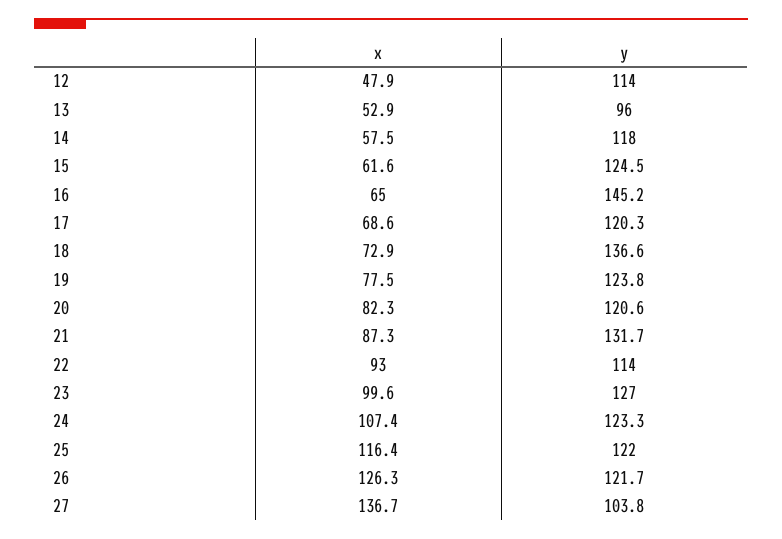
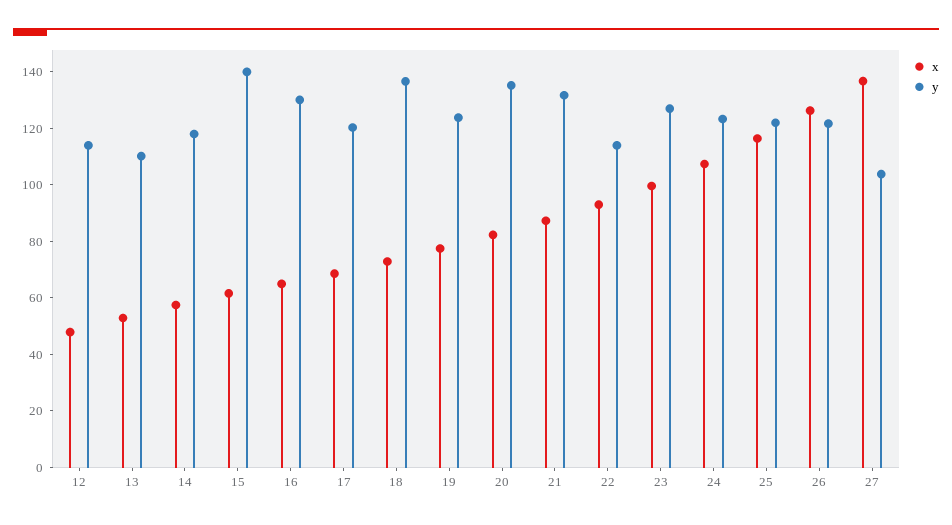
y, 13: 96 -> 110
y, 15: 124.5 -> 140
y, 16: 145.2 -> 130
y, 20: 120.6 -> 135

